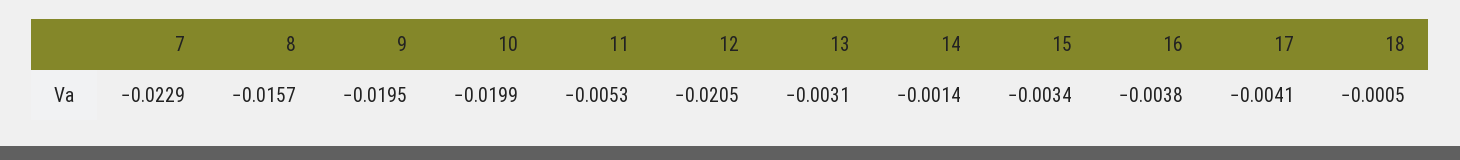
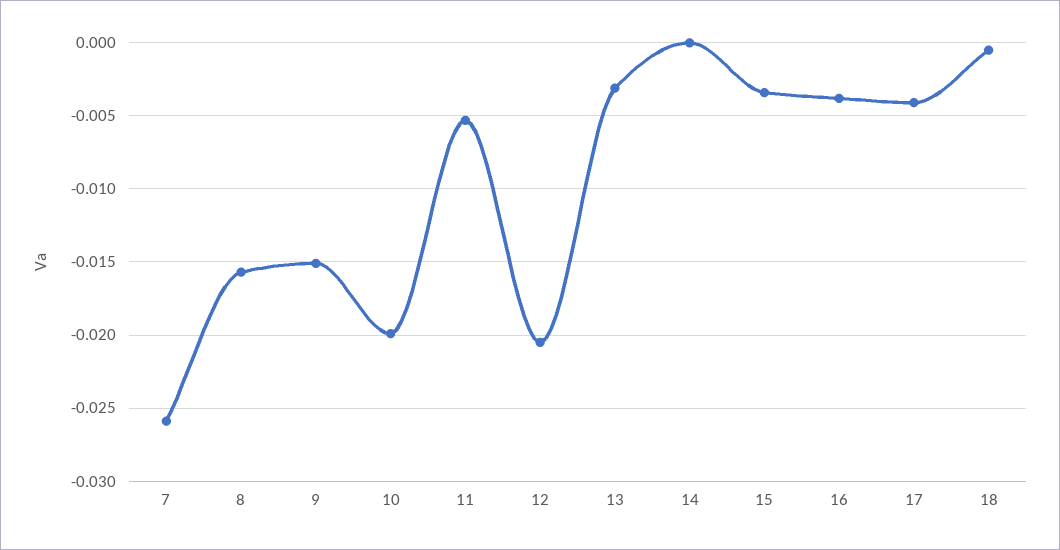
7: -0.0229 -> -0.026
9: -0.0195 -> -0.015
14: -0.0014 -> 0

